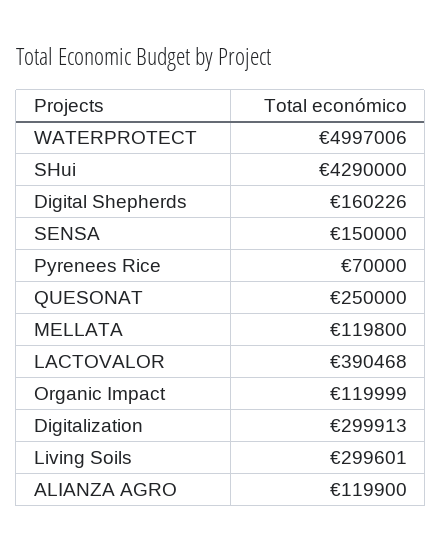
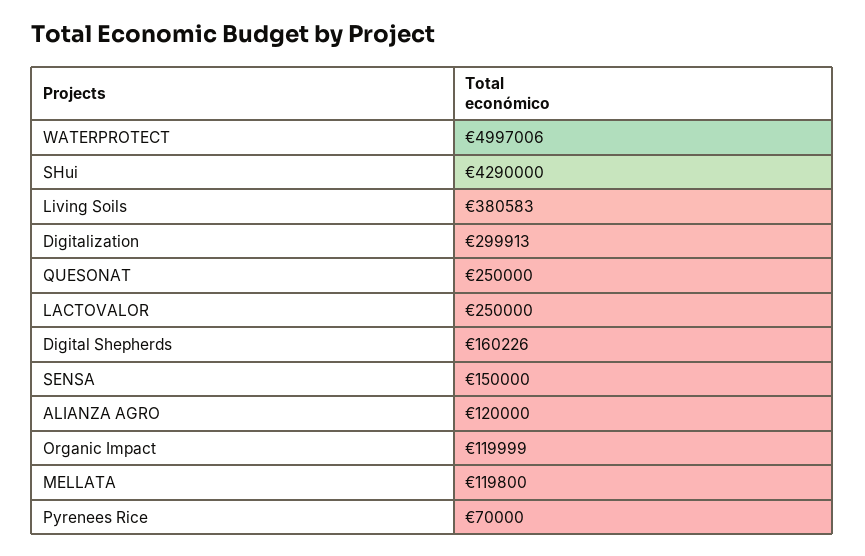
LACTOVALOR: 390468 -> 250000
Living Soils: 299601 -> 380583
ALIANZA AGRO: 119900 -> 120000

